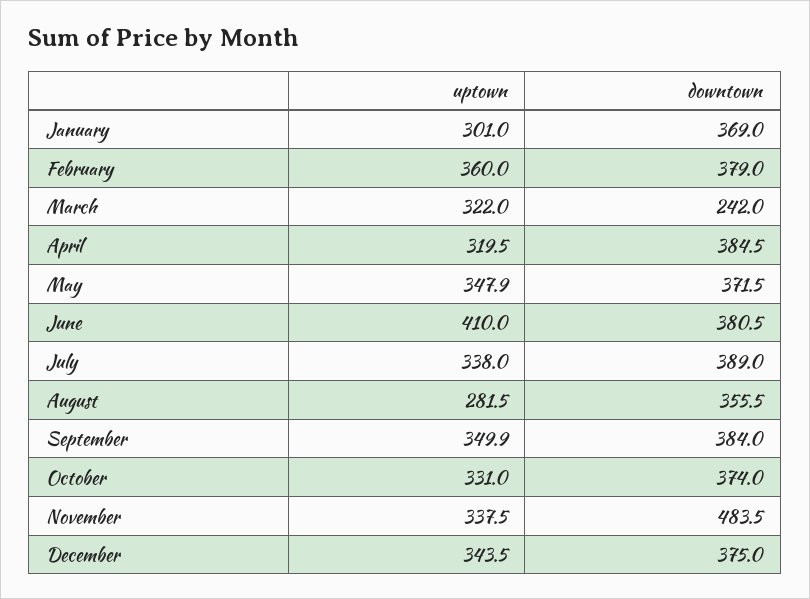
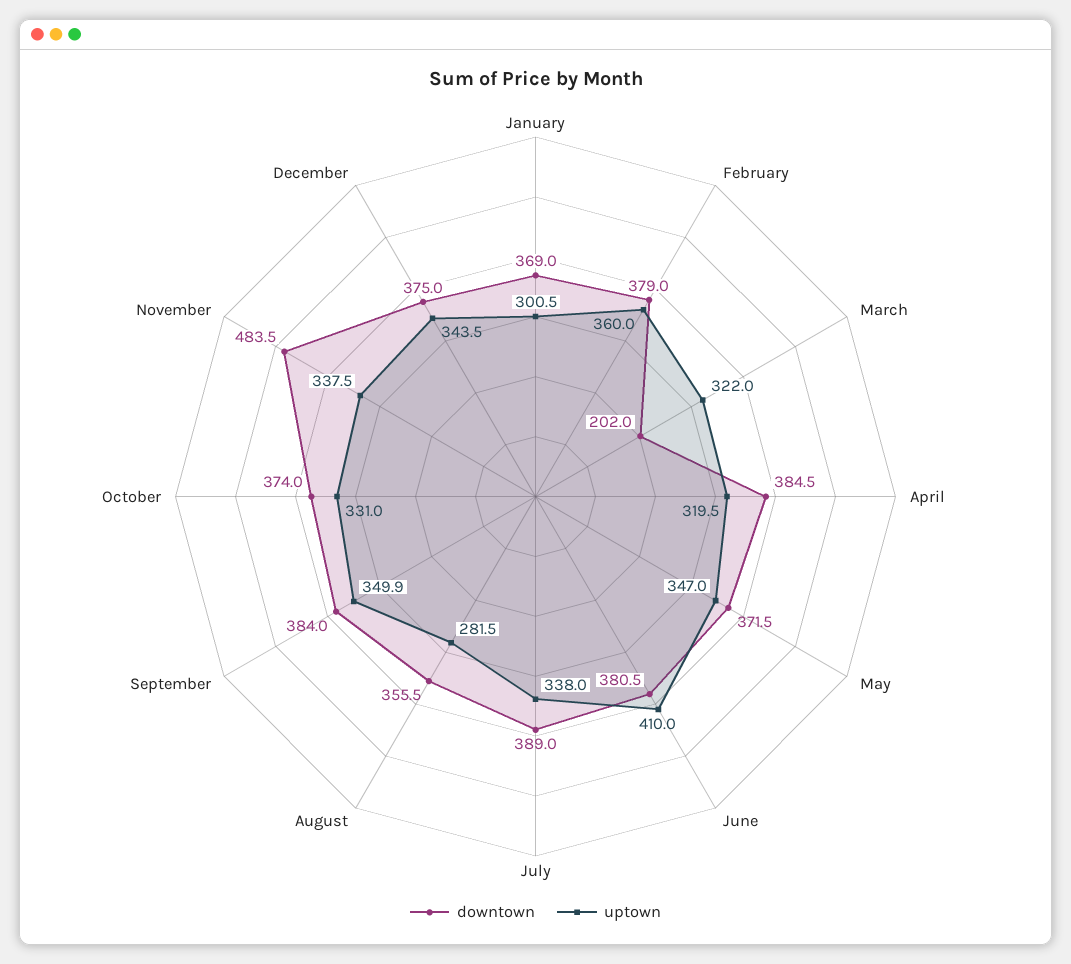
uptown, January: 301 -> 300.5
downtown, March: 242 -> 202
uptown, May: 347.9 -> 347

